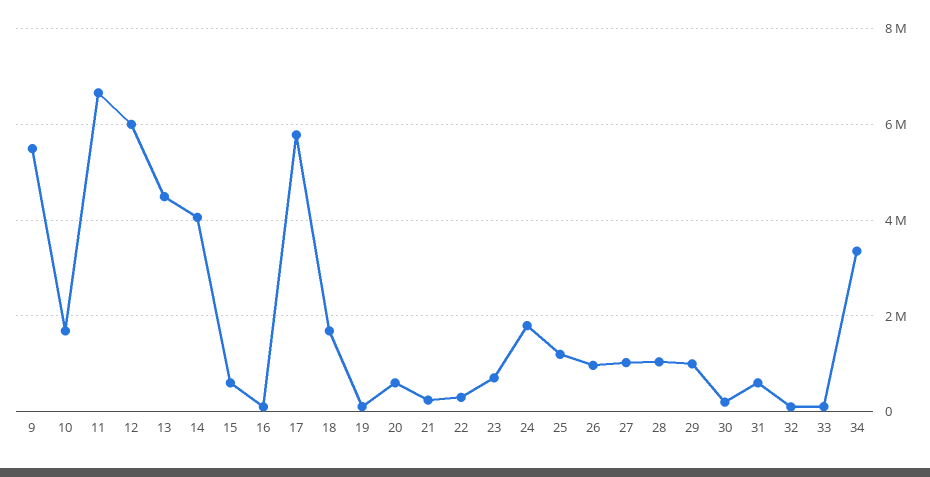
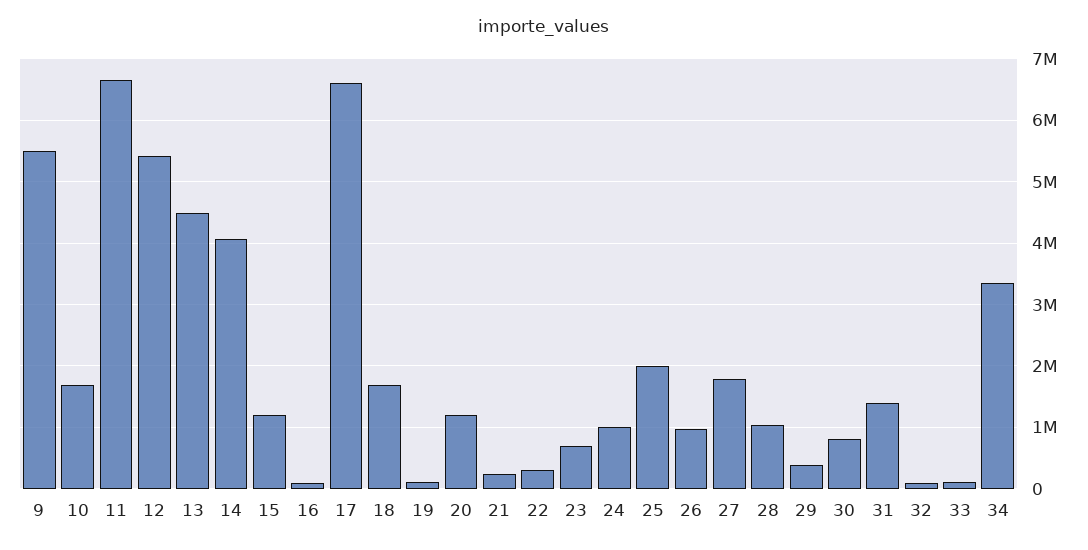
12: 6000000 -> 5400000
15: 600000 -> 1200000
17: 5800000 -> 6600000
20: 600000 -> 1200000
24: 1800000 -> 1000000
25: 1200000 -> 2000000
27: 1000000 -> 1800000
29: 1000000 -> 400000
30: 200000 -> 800000
31: 600000 -> 1400000

